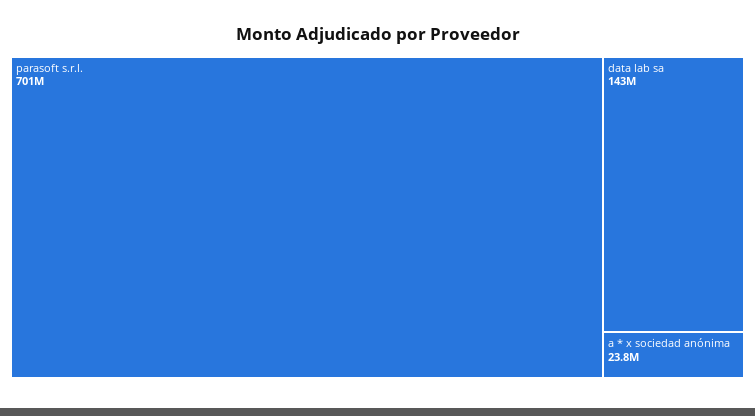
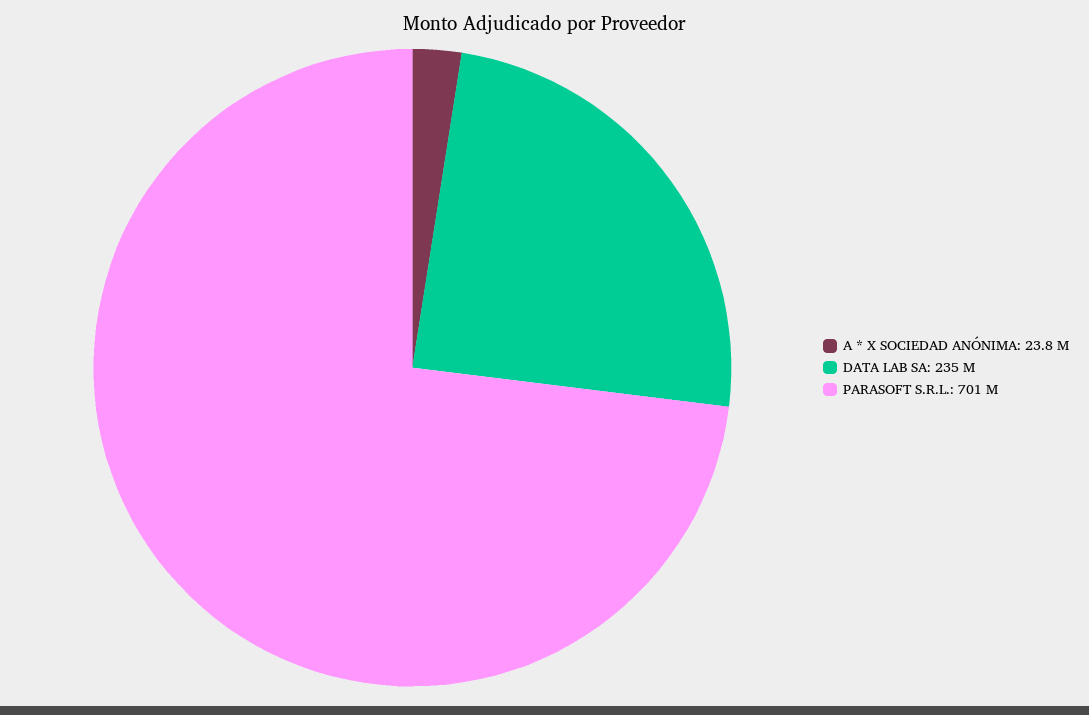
data lab sa: 143000000 -> 235000000

